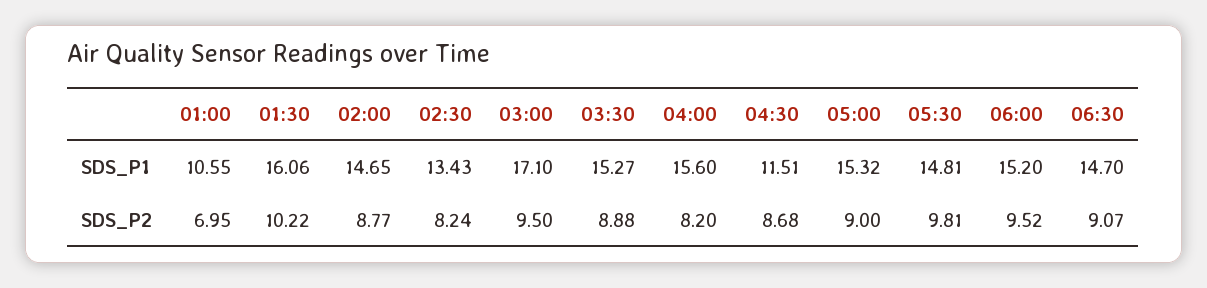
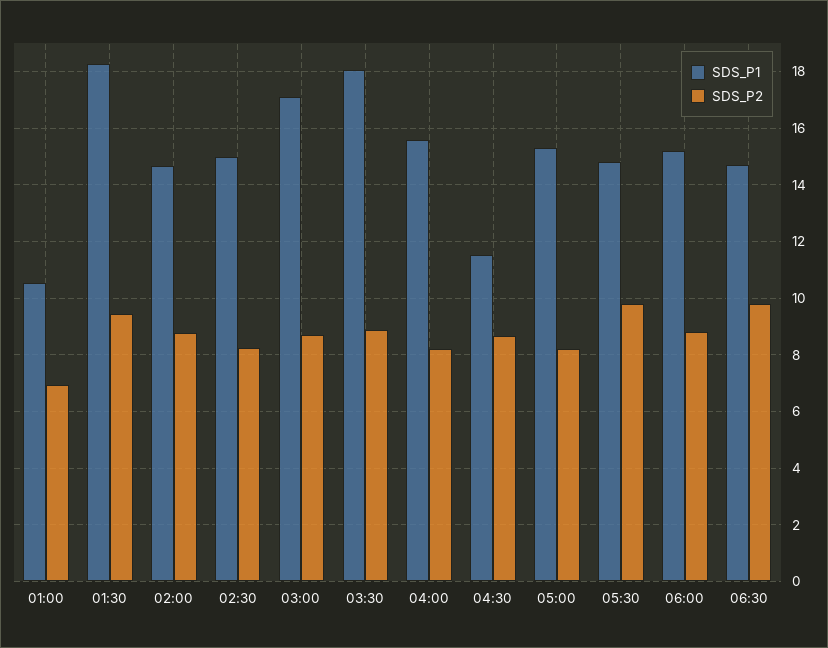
SDS_P1, 01:30: 16.06 -> 18.25
SDS_P1, 02:30: 13.43 -> 15
SDS_P1, 03:30: 15.27 -> 18
SDS_P2, 01:30: 10.22 -> 9.5
SDS_P2, 03:00: 9.5 -> 8.75
SDS_P2, 05:00: 9 -> 8.25
SDS_P2, 06:00: 9.52 -> 8.75
SDS_P2, 06:30: 9.07 -> 9.75

